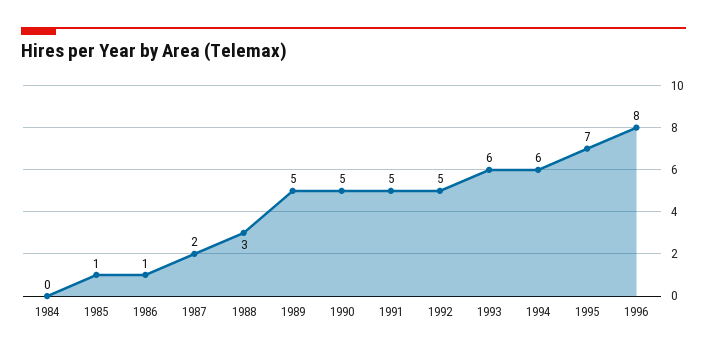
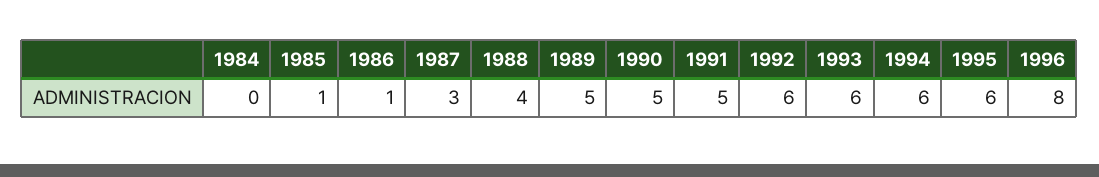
1987: 2 -> 3
1988: 3 -> 4
1992: 5 -> 6
1995: 7 -> 6

